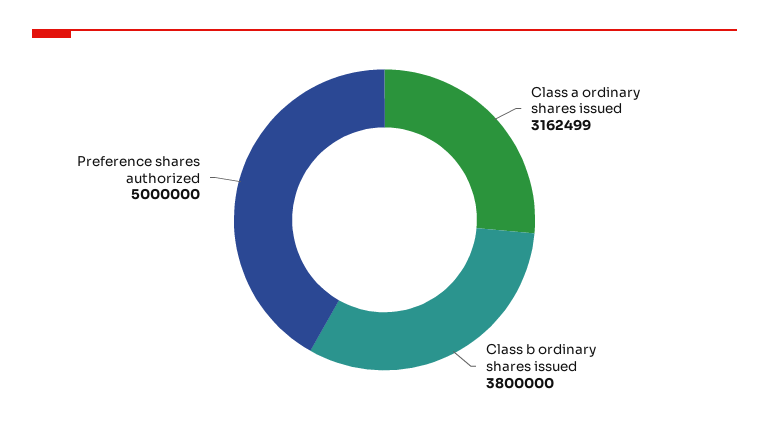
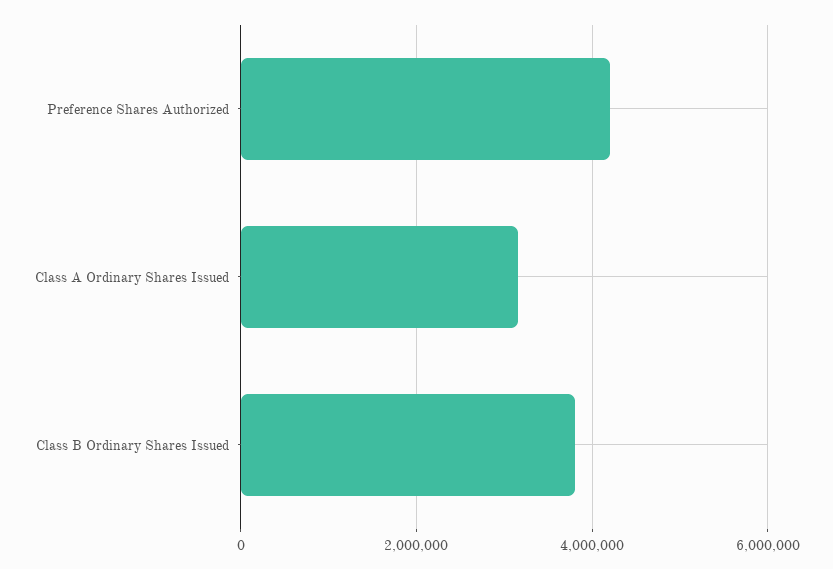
Preference shares authorized: 5000000 -> 4200000

